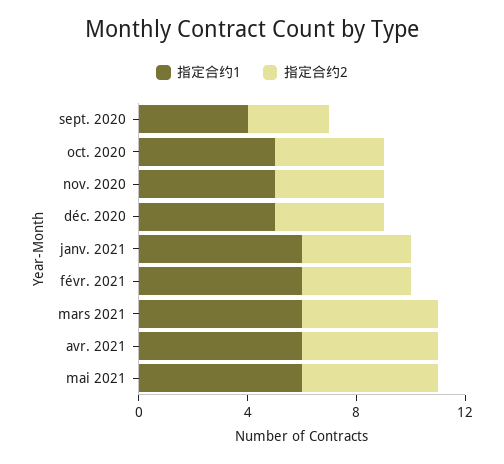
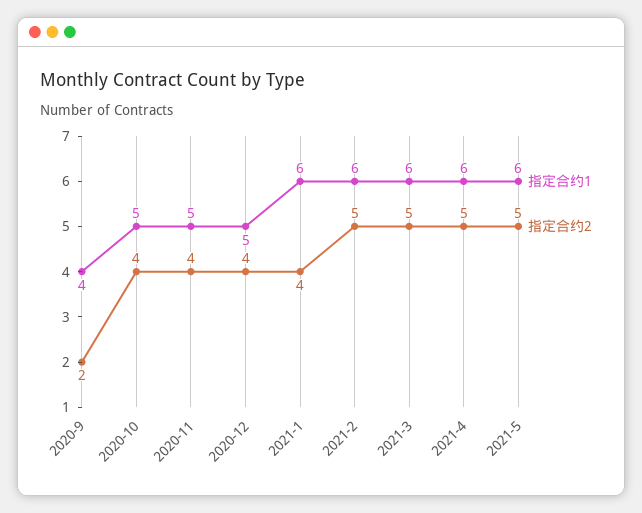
指定合约2, sept. 2020: 3 -> 2
指定合约2, févr. 2021: 4 -> 5

